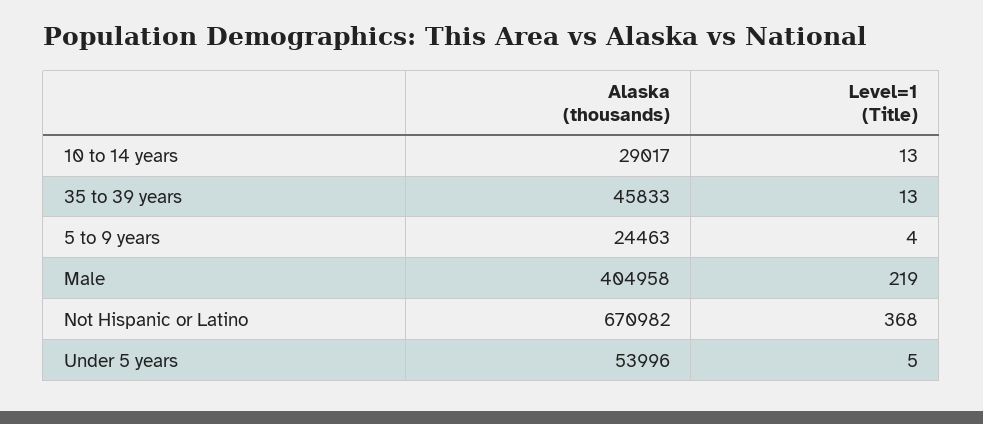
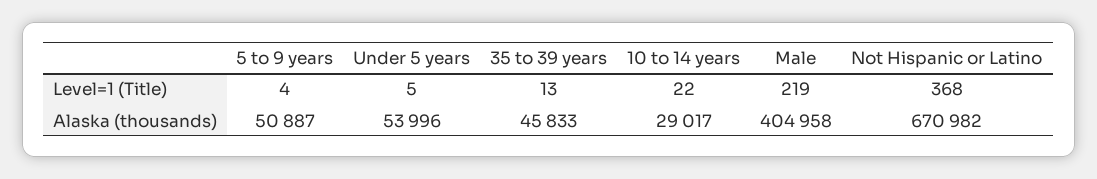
Level=1 (Title), 10 to 14 years: 13 -> 22
Alaska (thousands), 5 to 9 years: 24463 -> 50887

